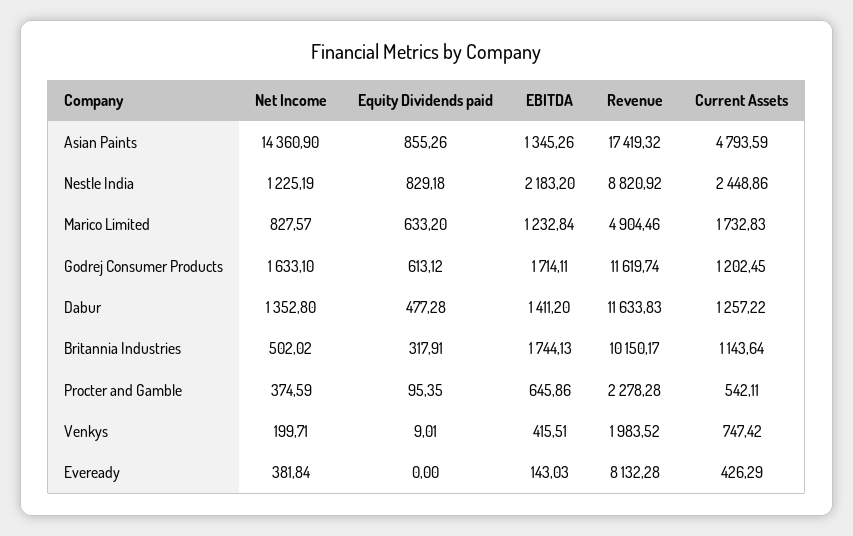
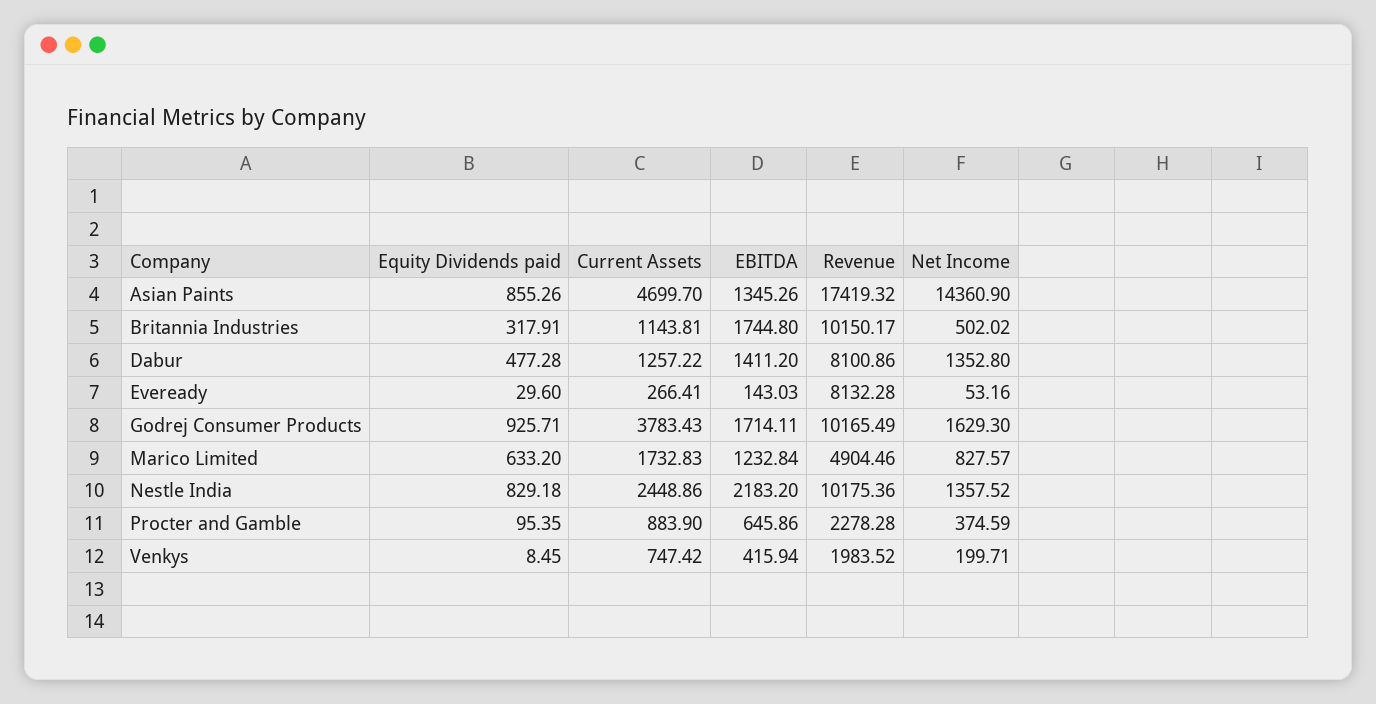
Current Assets, Asian Paints: 4793.59 -> 4699.7
Net Income, Nestle India: 1225.19 -> 1357.52
Revenue, Nestle India: 8820.92 -> 10175.36
Net Income, Godrej Consumer Products: 1633.1 -> 1629.3
Equity Dividends paid, Godrej Consumer Products: 613.12 -> 925.71
Revenue, Godrej Consumer Products: 11619.74 -> 10165.49
Current Assets, Godrej Consumer Products: 1202.45 -> 3783.43
Revenue, Dabur: 11633.83 -> 8100.86
EBITDA, Britannia Industries: 1744.13 -> 1744.8
Current Assets, Britannia Industries: 1143.64 -> 1143.81
Current Assets, Procter and Gamble: 542.11 -> 883.9
Equity Dividends paid, Venkys: 9.01 -> 8.45
EBITDA, Venkys: 415.51 -> 415.94
Net Income, Eveready: 381.84 -> 53.16
Equity Dividends paid, Eveready: 0 -> 29.6
Current Assets, Eveready: 426.29 -> 266.41

